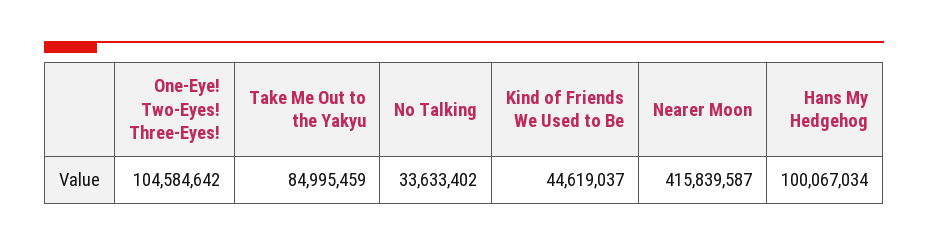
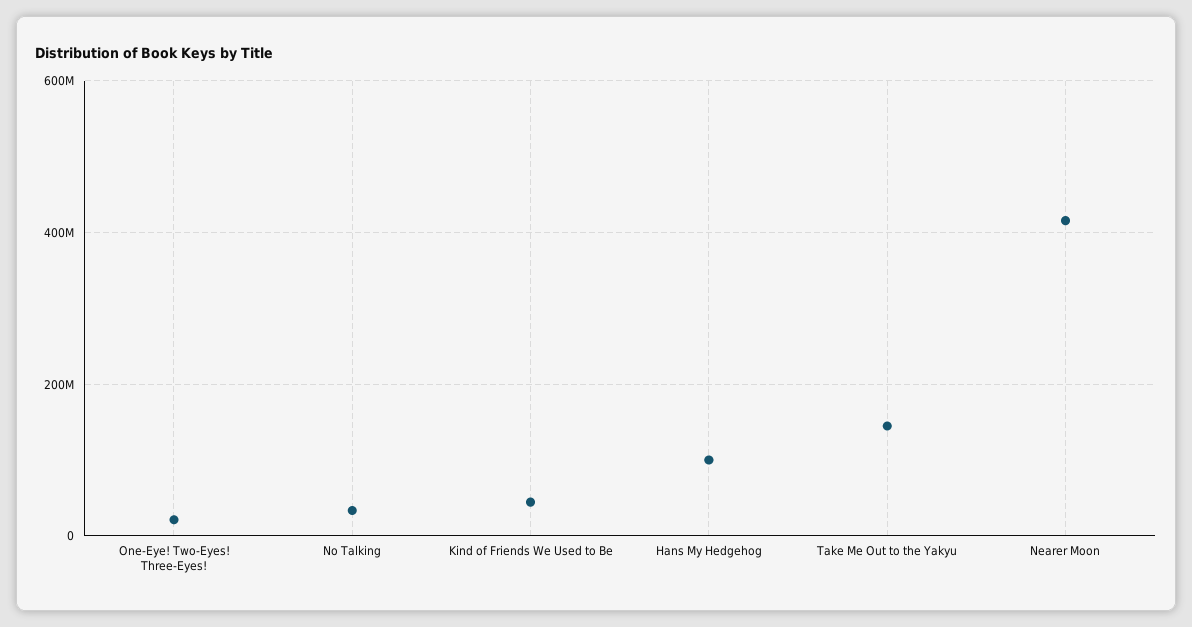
One-Eye! Two-Eyes! Three-Eyes!: 104584642 -> 20000000
Take Me Out to the Yakyu: 84995459 -> 140000000

